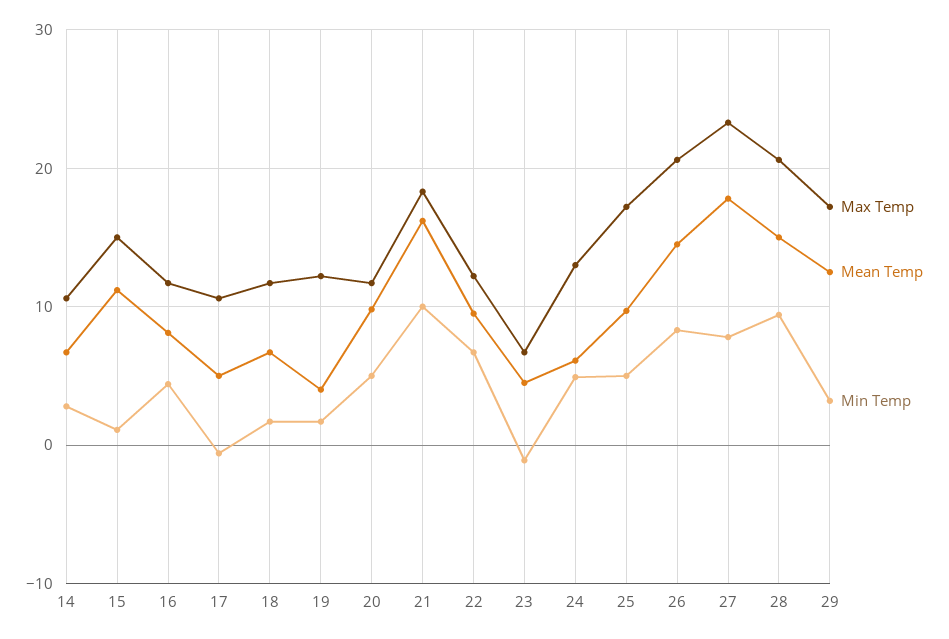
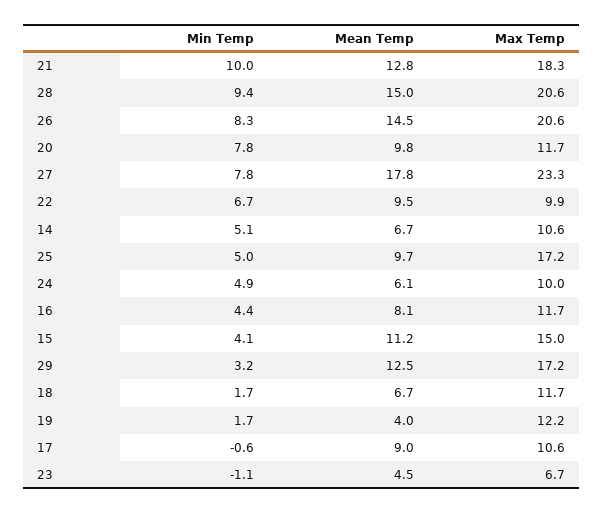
Min Temp, 14: 3 -> 5.1
Min Temp, 15: 1 -> 4.1
Mean Temp, 17: 5 -> 9
Min Temp, 20: 5 -> 7.8
Mean Temp, 21: 16 -> 12.8
Max Temp, 22: 12 -> 9.9
Max Temp, 24: 13 -> 10

